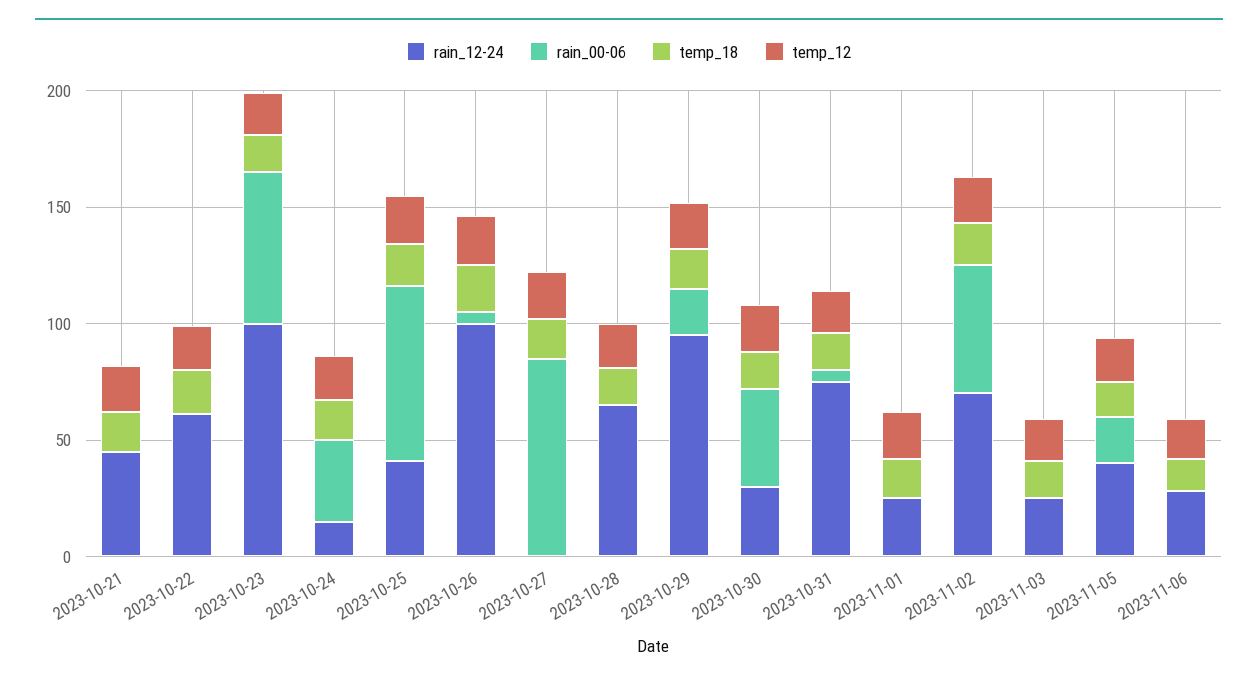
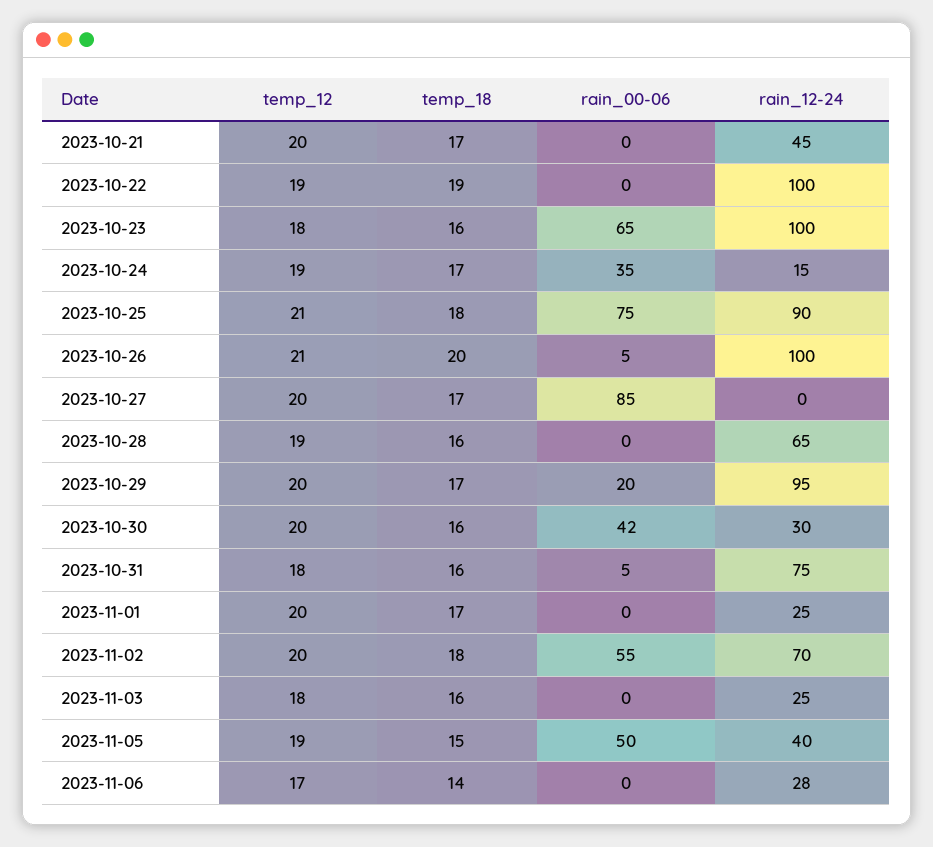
rain_12-24, 2023-10-22: 60 -> 100
rain_12-24, 2023-10-25: 40 -> 90
rain_00-06, 2023-11-05: 20 -> 50

